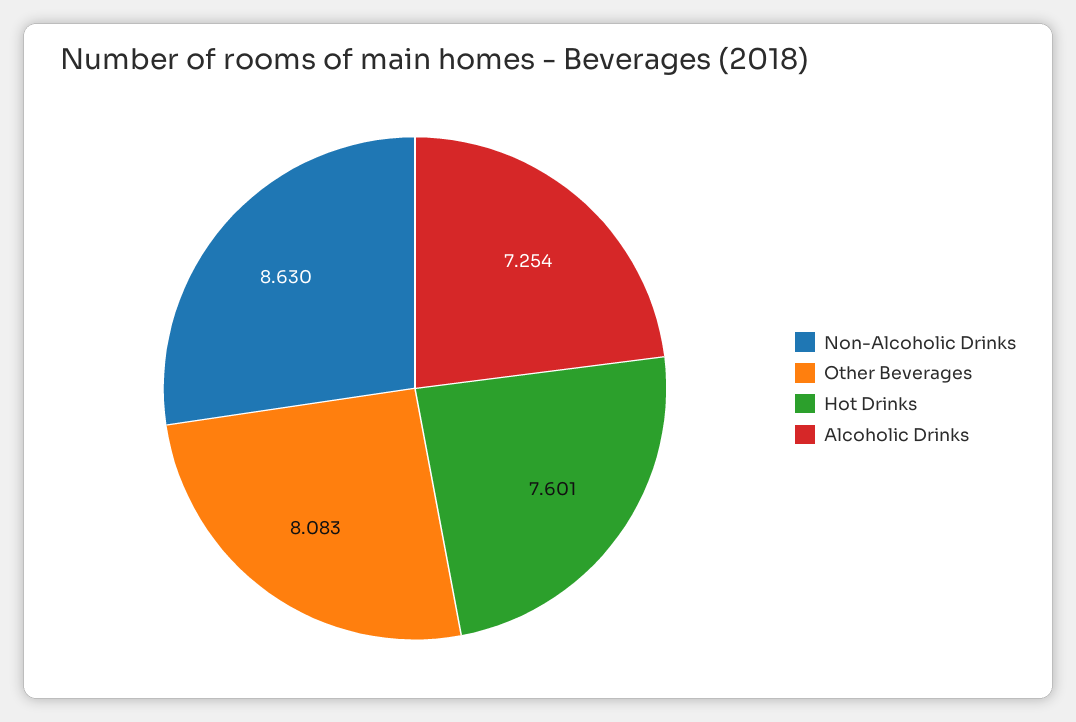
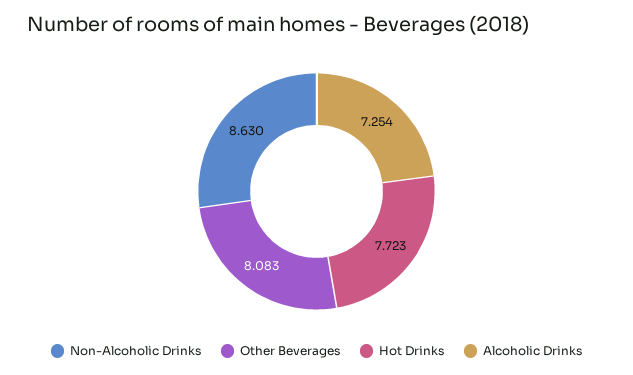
Hot Drinks: 7.601 -> 7.723

